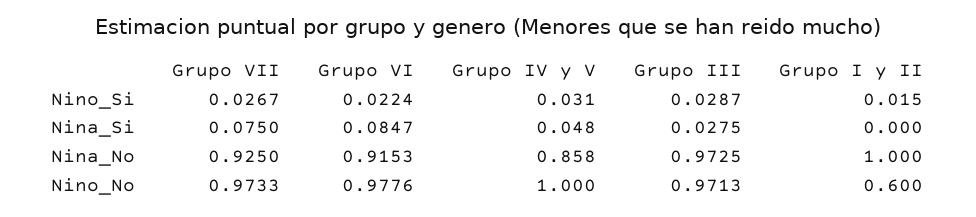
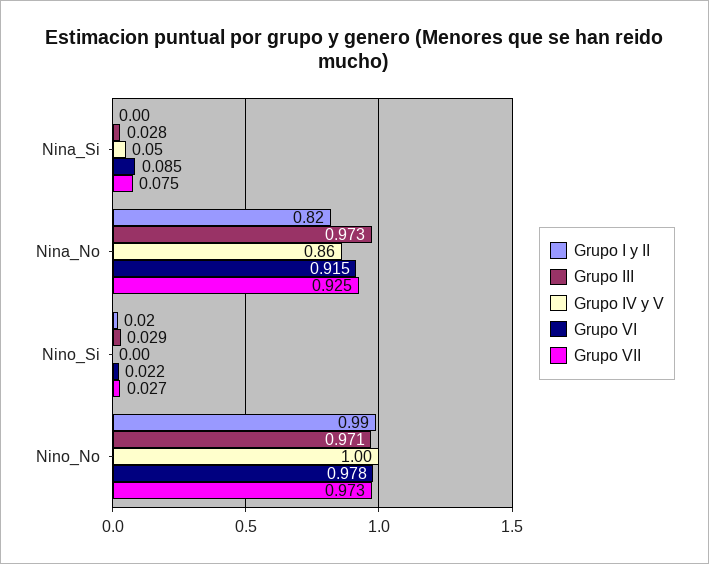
Grupo IV y V, Nino_Si: 0.031 -> 0
Grupo I y II, Nina_No: 1 -> 0.82
Grupo I y II, Nino_No: 0.6 -> 0.99

